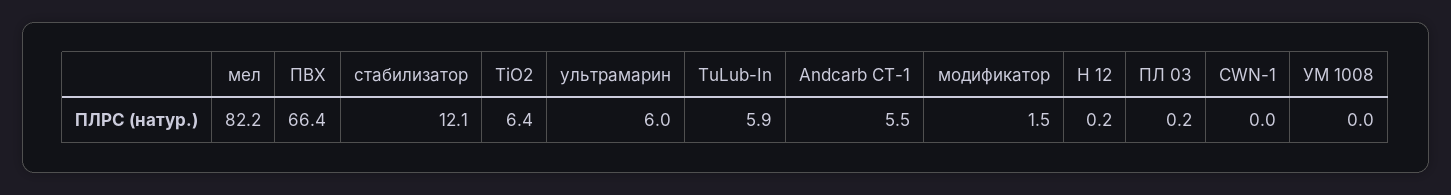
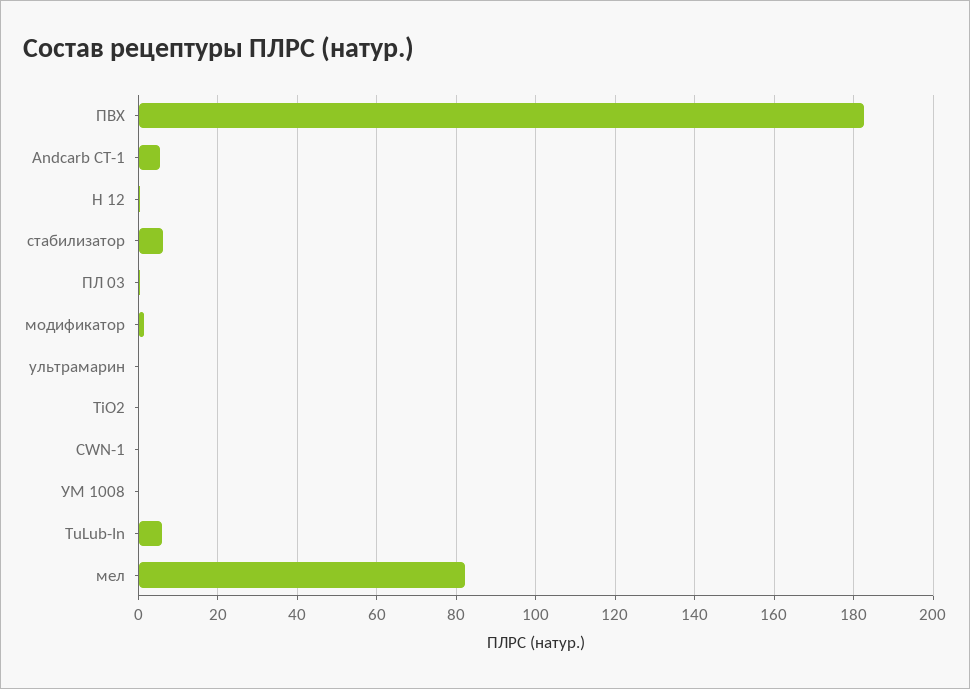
ПВХ: 66.4 -> 182
стабилизатор: 12.1 -> 6
TiO2: 6.4 -> 0
ультрамарин: 6 -> 0

